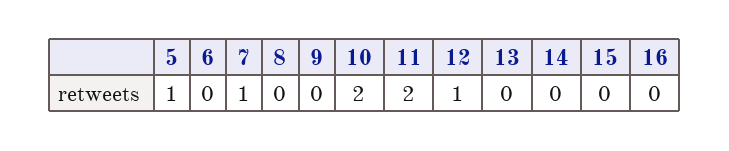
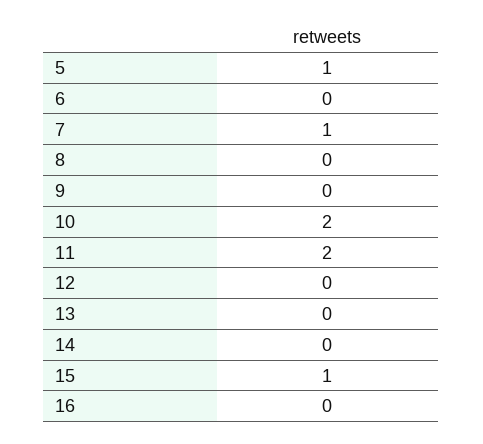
12: 1 -> 0
15: 0 -> 1

